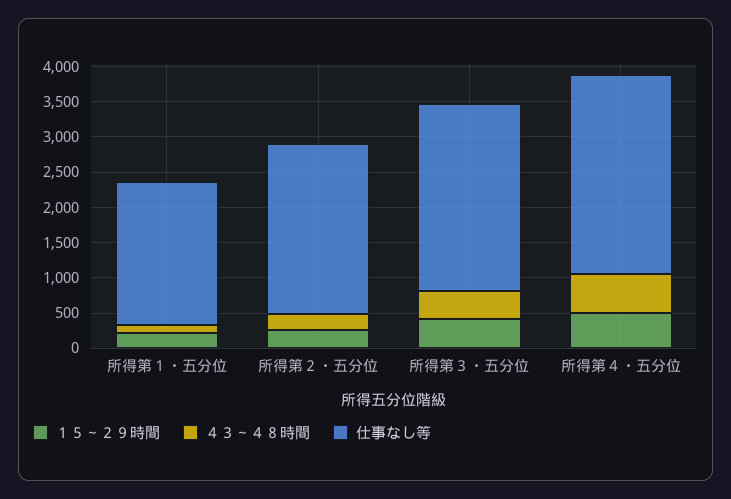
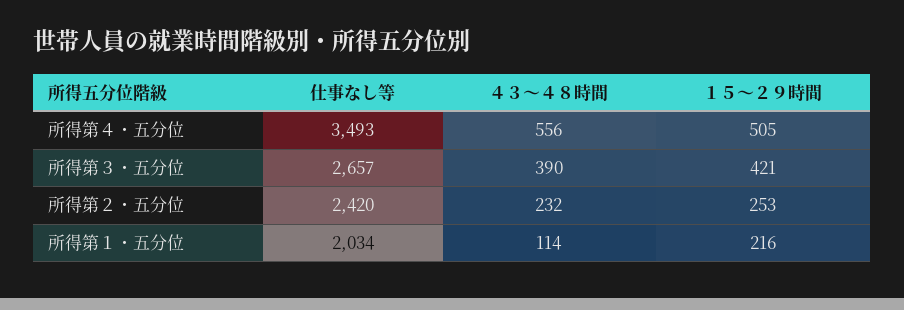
仕事なし等, 所得第４・五分位: 2750 -> 3493

